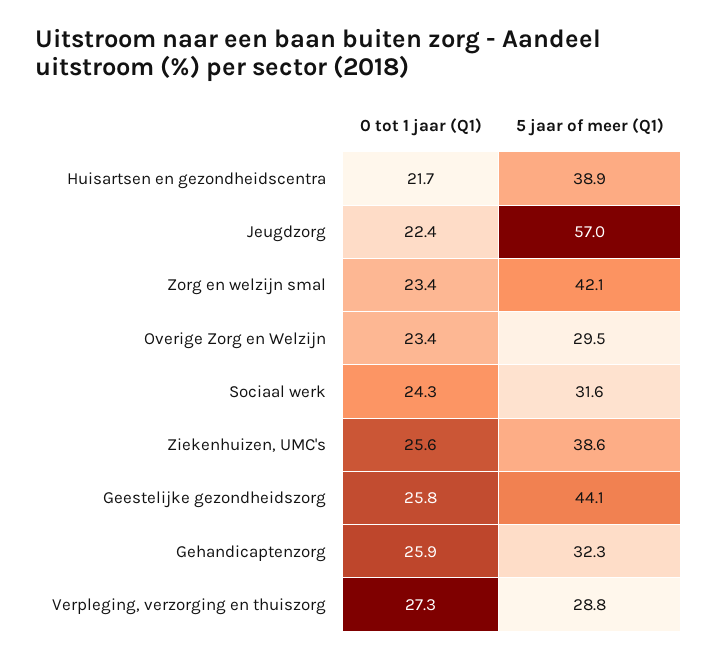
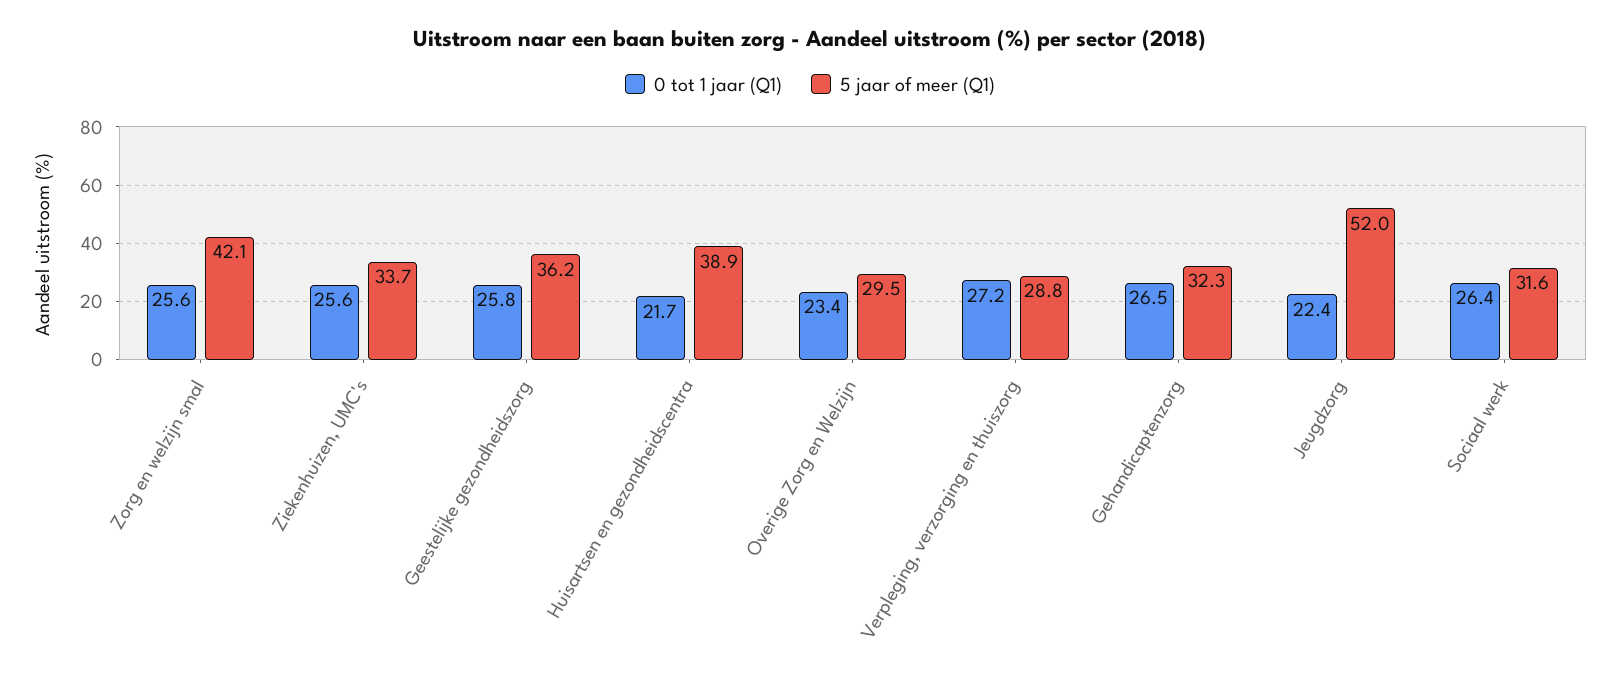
5 jaar of meer (Q1), Jeugdzorg: 57 -> 52
0 tot 1 jaar (Q1), Zorg en welzijn smal: 23.4 -> 25.6
0 tot 1 jaar (Q1), Sociaal werk: 24.3 -> 26.4
5 jaar of meer (Q1), Ziekenhuizen, UMC's: 38.6 -> 33.7
5 jaar of meer (Q1), Geestelijke gezondheidszorg: 44.1 -> 36.2
0 tot 1 jaar (Q1), Gehandicaptenzorg: 25.9 -> 26.5
0 tot 1 jaar (Q1), Verpleging, verzorging en thuiszorg: 27.3 -> 27.2

